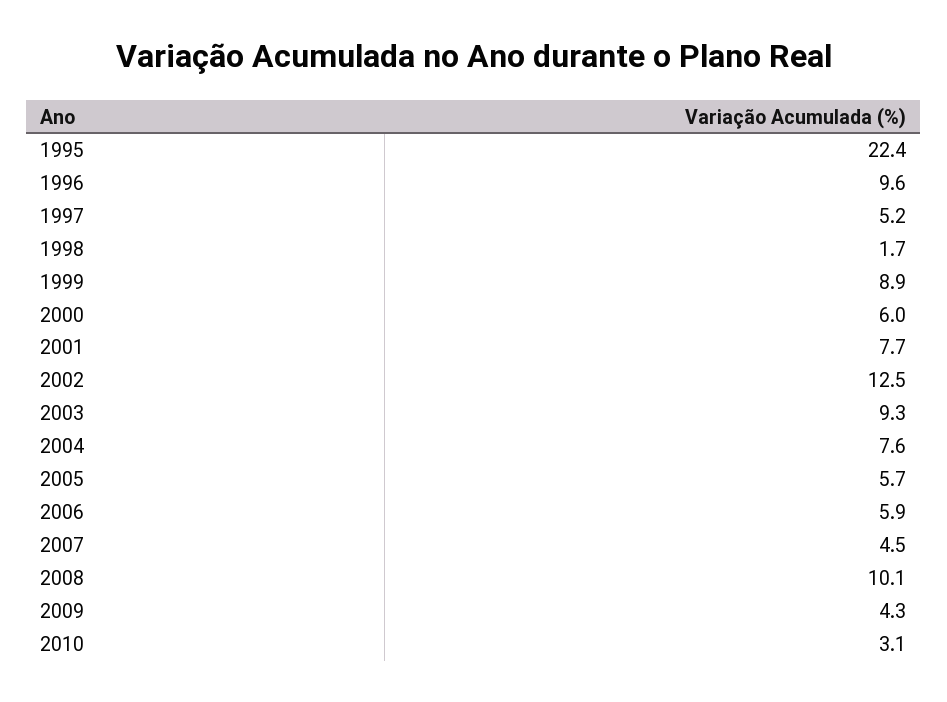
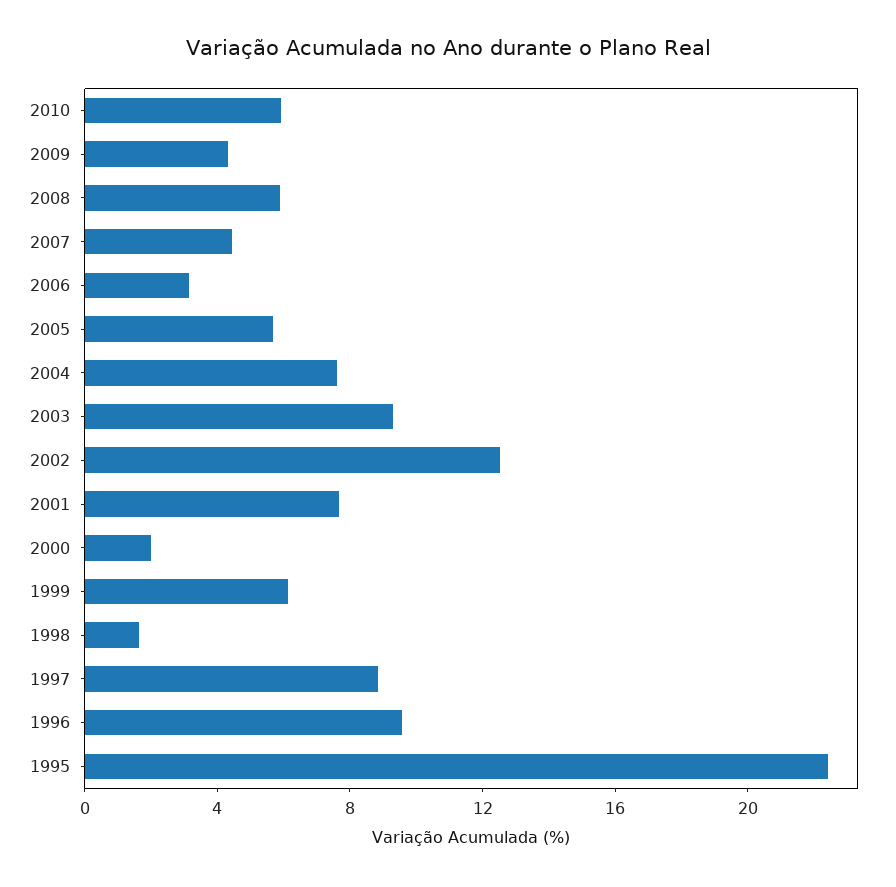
1997: 5.2 -> 9
1999: 8.9 -> 6
2000: 6 -> 2
2006: 5.9 -> 3
2008: 10.1 -> 6
2010: 3.1 -> 6

